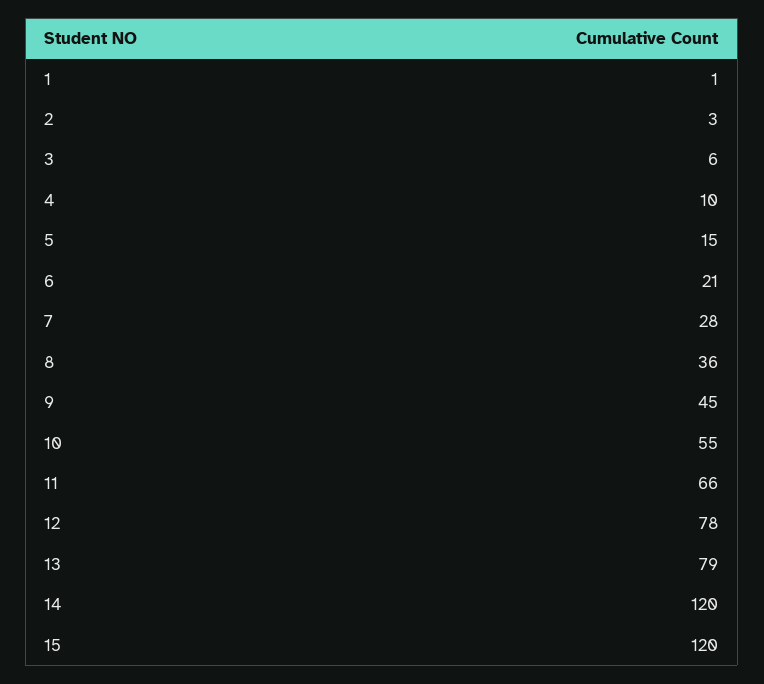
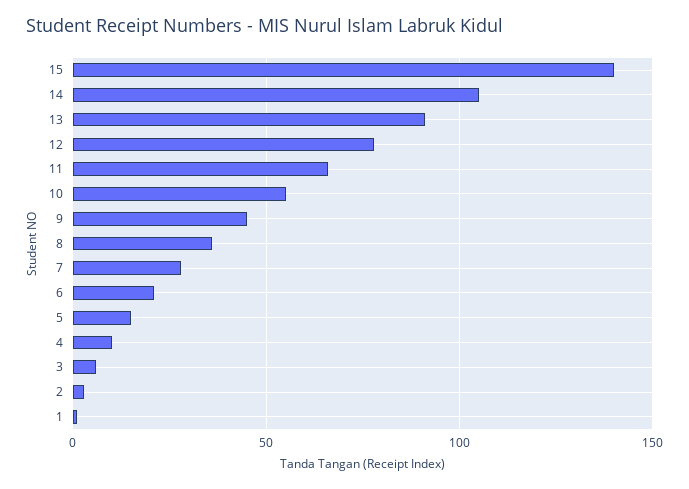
13: 79 -> 90
14: 120 -> 105
15: 120 -> 140

